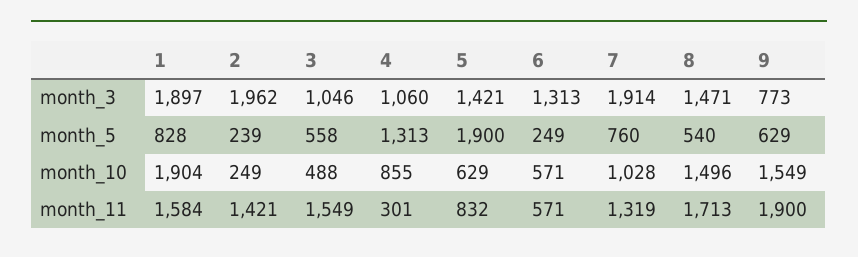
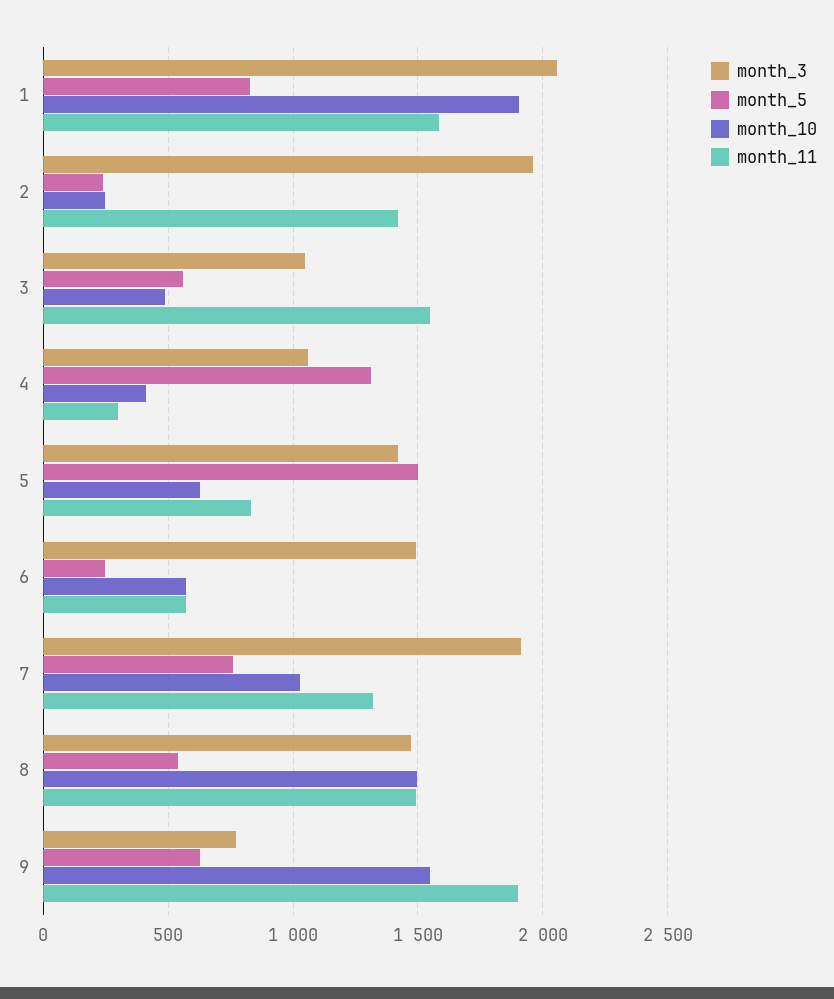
month_3, 1: 1897 -> 2050
month_3, 6: 1313 -> 1500
month_5, 5: 1900 -> 1500
month_10, 4: 855 -> 400
month_11, 8: 1713 -> 1500

